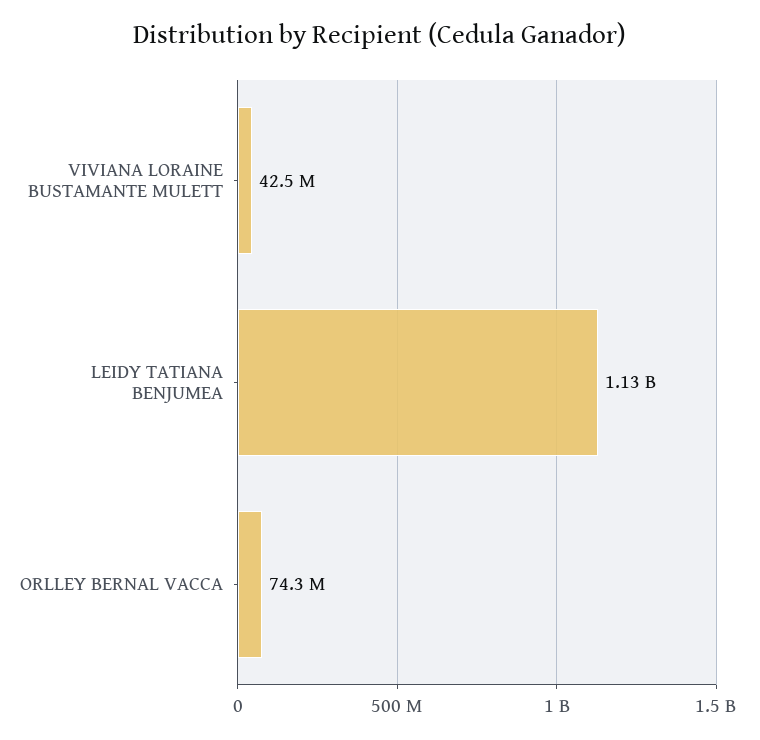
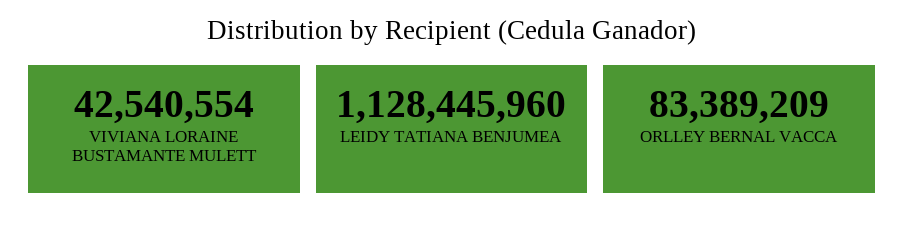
ORLLEY BERNAL VACCA: 74300000 -> 83389209

